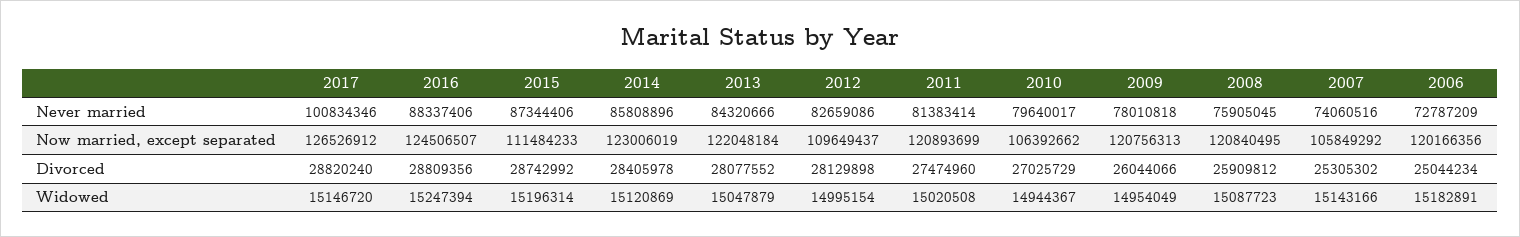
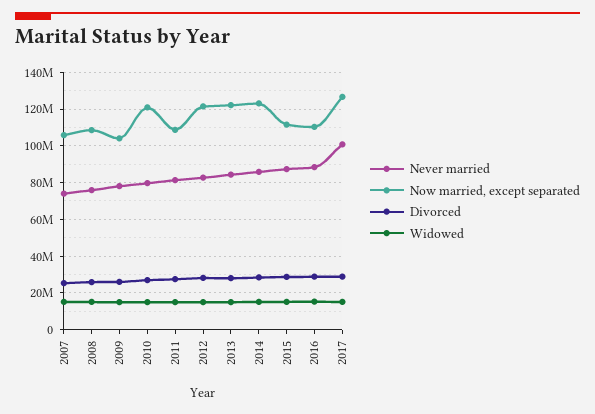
Never married, 2006: 72787209 -> none
Now married, except separated, 2016: 124506507 -> 110000000
Now married, except separated, 2012: 109649437 -> 120000000
Now married, except separated, 2011: 120893699 -> 110000000
Now married, except separated, 2010: 106392662 -> 120000000
Now married, except separated, 2009: 120756313 -> 105000000
Now married, except separated, 2008: 120840495 -> 110000000
Now married, except separated, 2006: 120166356 -> none
Divorced, 2006: 25044234 -> none
Widowed, 2006: 15182891 -> none

